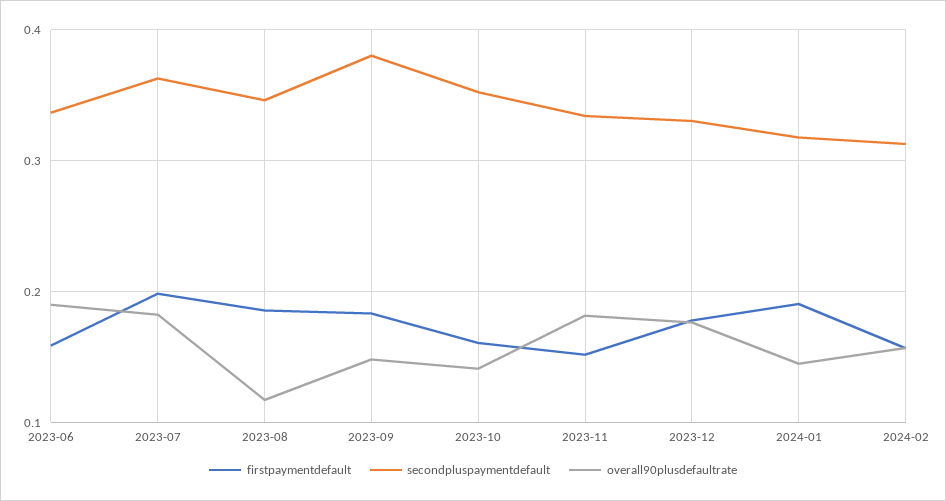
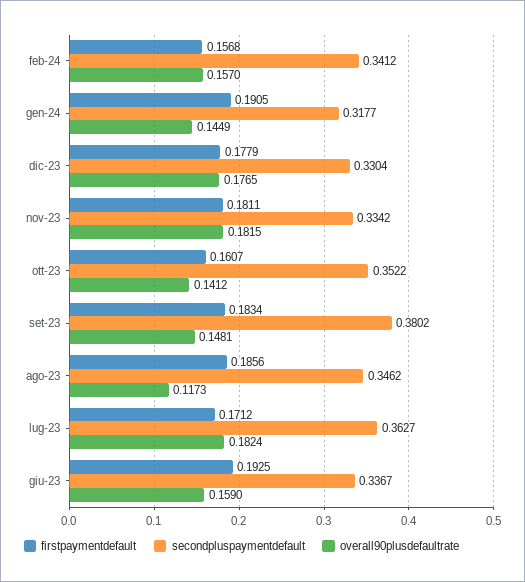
firstpaymentdefault, 2023-06: 0.16 -> 0.1925
overall90plusdefaultrate, 2023-06: 0.19 -> 0.159
firstpaymentdefault, 2023-07: 0.2 -> 0.1712
firstpaymentdefault, 2023-11: 0.15 -> 0.1811
secondpluspaymentdefault, 2024-02: 0.31 -> 0.3412

